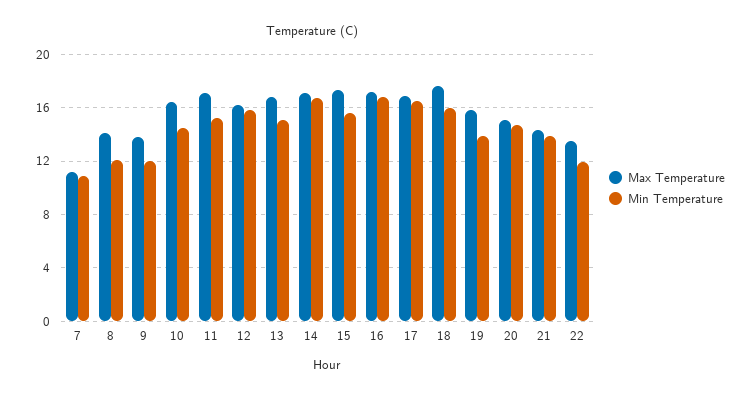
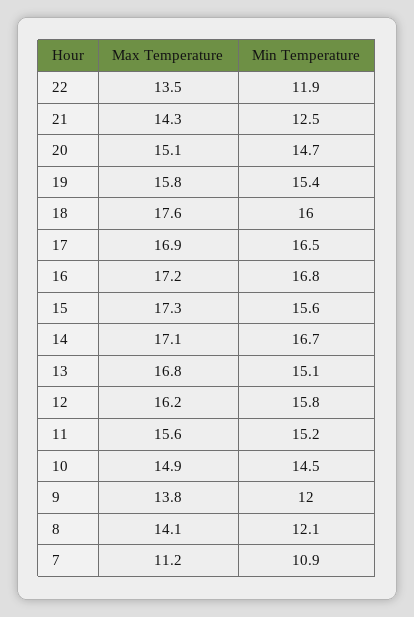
Max Temperature, 10: 16.5 -> 14.9
Max Temperature, 11: 17 -> 15.6
Min Temperature, 19: 14 -> 15.4
Min Temperature, 21: 14 -> 12.5

